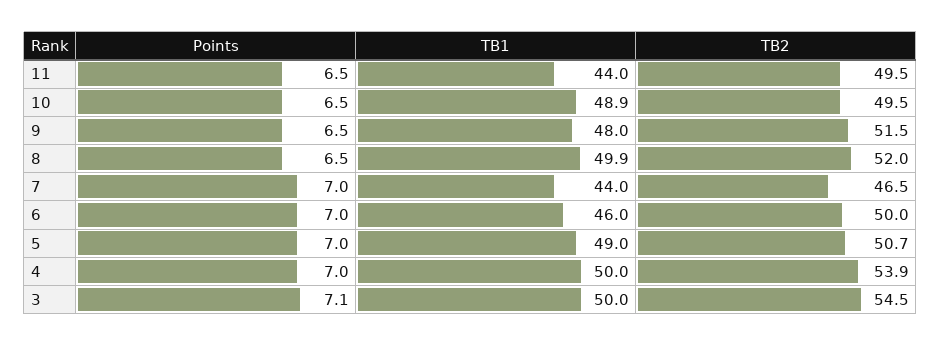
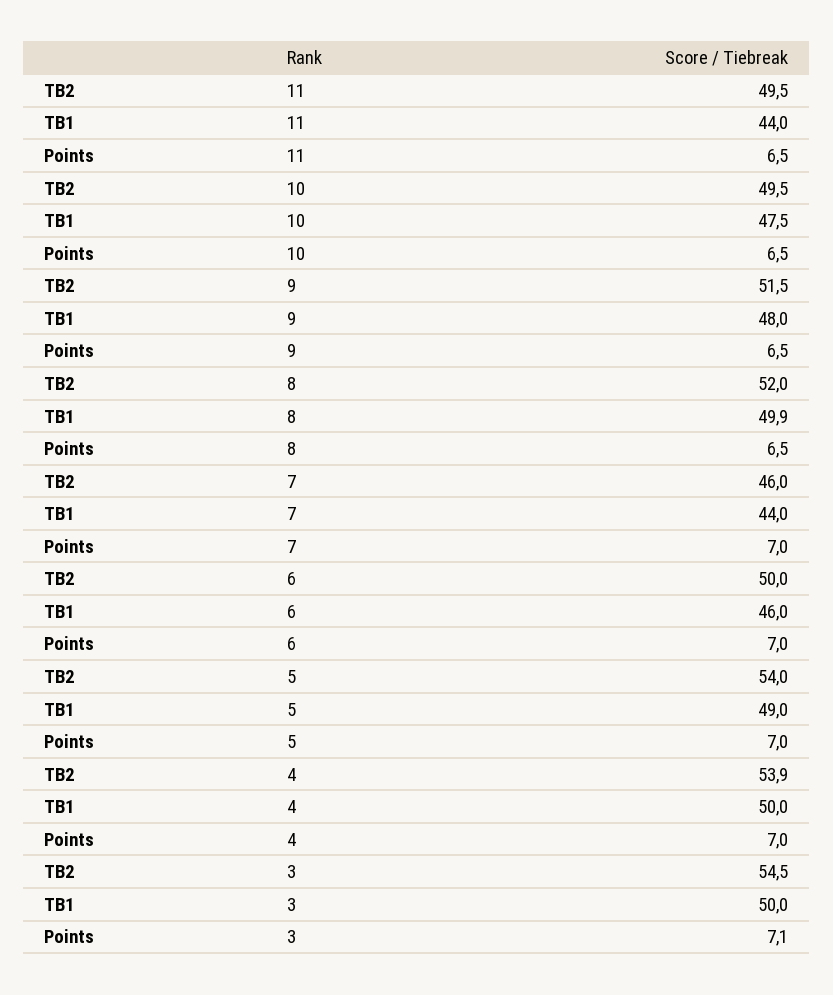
TB1, 10: 48.9 -> 47.5
TB2, 7: 46.5 -> 46
TB2, 5: 50.7 -> 54

